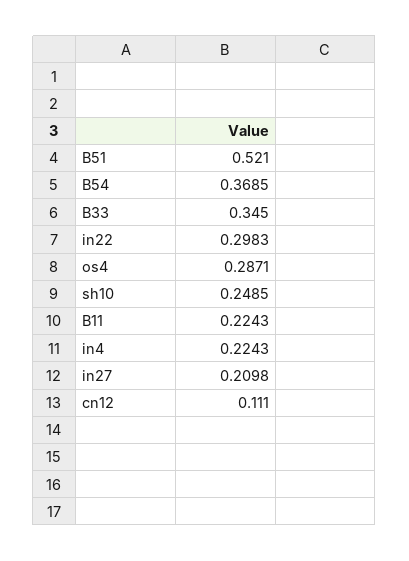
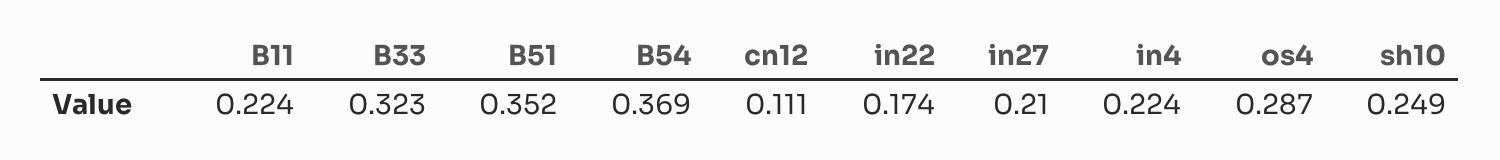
B51: 0.521 -> 0.352
B33: 0.345 -> 0.323
in22: 0.2983 -> 0.174

